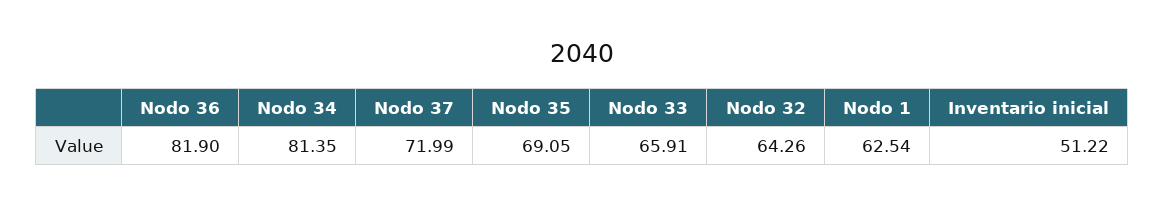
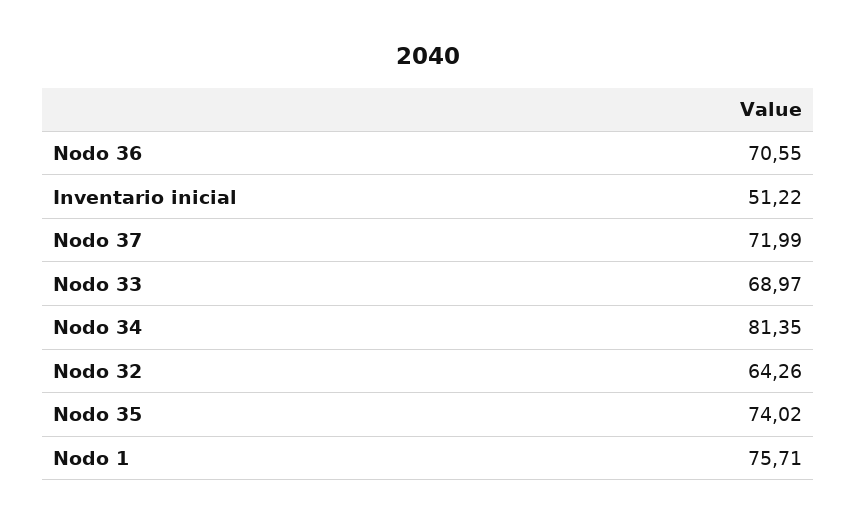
Nodo 36: 81.9 -> 70.55
Nodo 35: 69.05 -> 74.02
Nodo 33: 65.91 -> 68.97
Nodo 1: 62.54 -> 75.71

